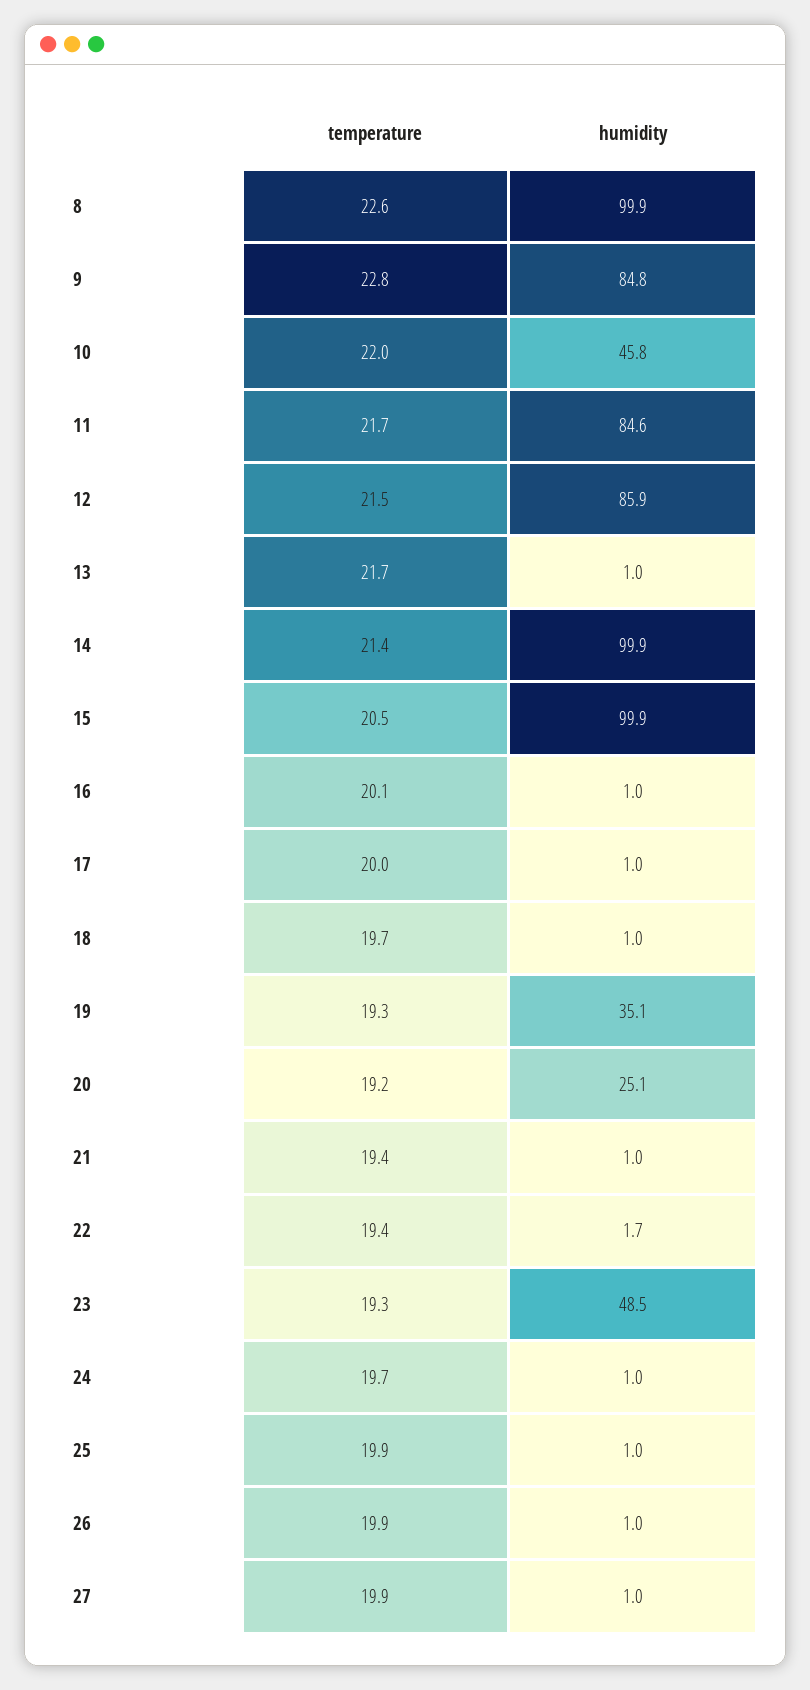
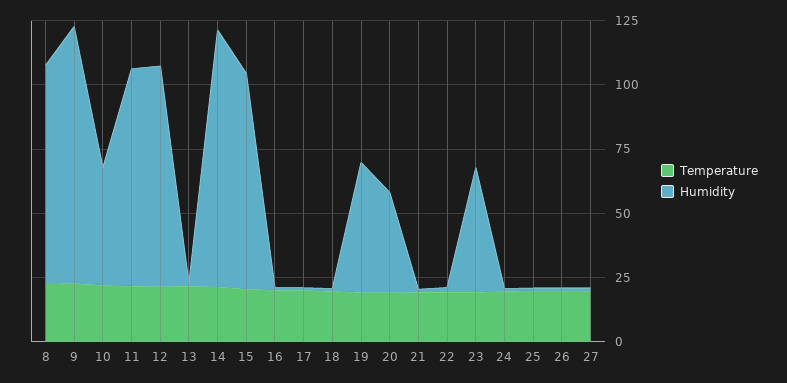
humidity, 8: 99.9 -> 85
humidity, 9: 84.8 -> 100
humidity, 15: 99.9 -> 85
humidity, 19: 35.1 -> 50
humidity, 20: 25.1 -> 40

